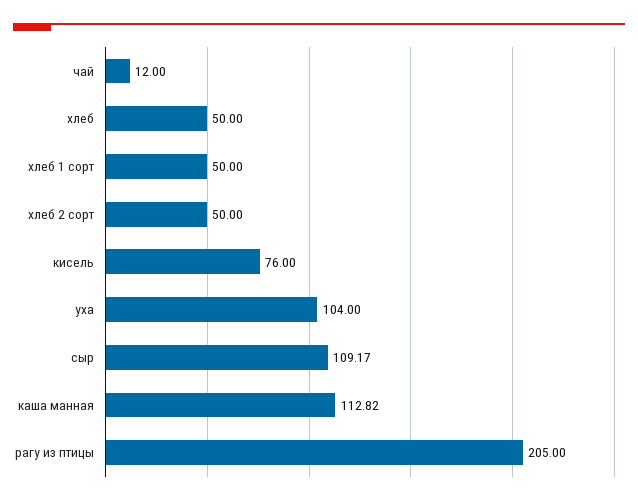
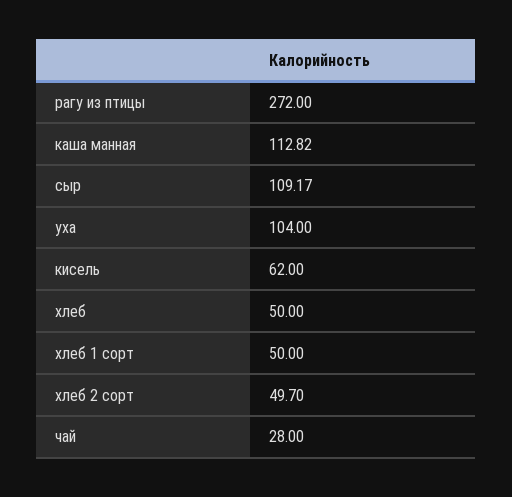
чай: 12 -> 28
хлеб 2 сорт: 50 -> 49.7
кисель: 76 -> 62
рагу из птицы: 205 -> 272

